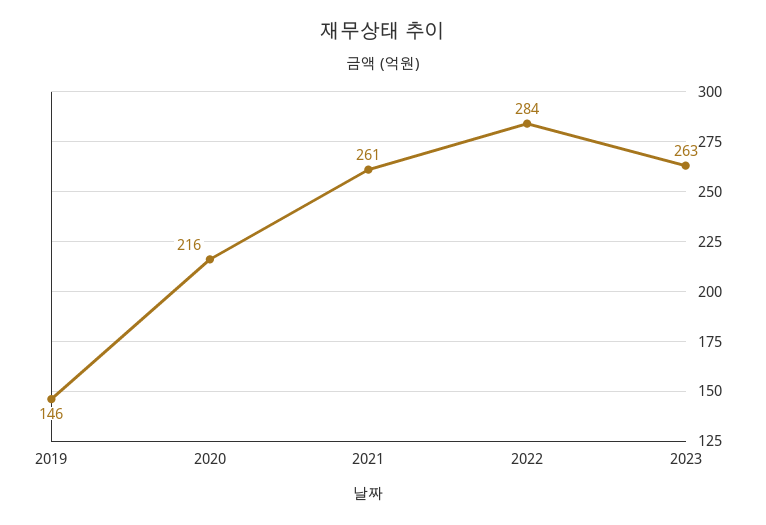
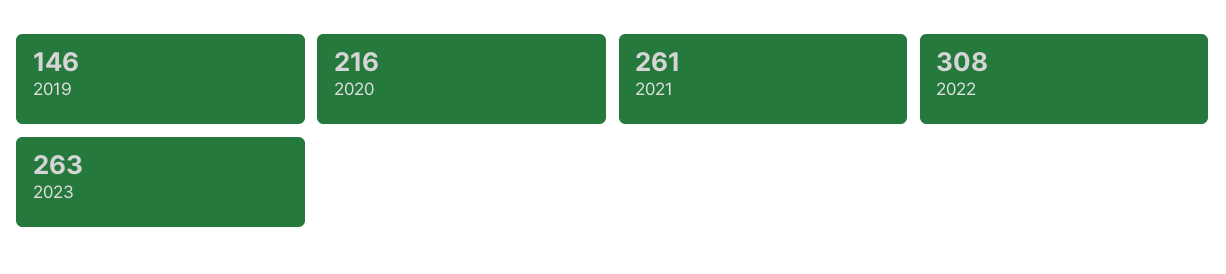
2022: 284 -> 308

